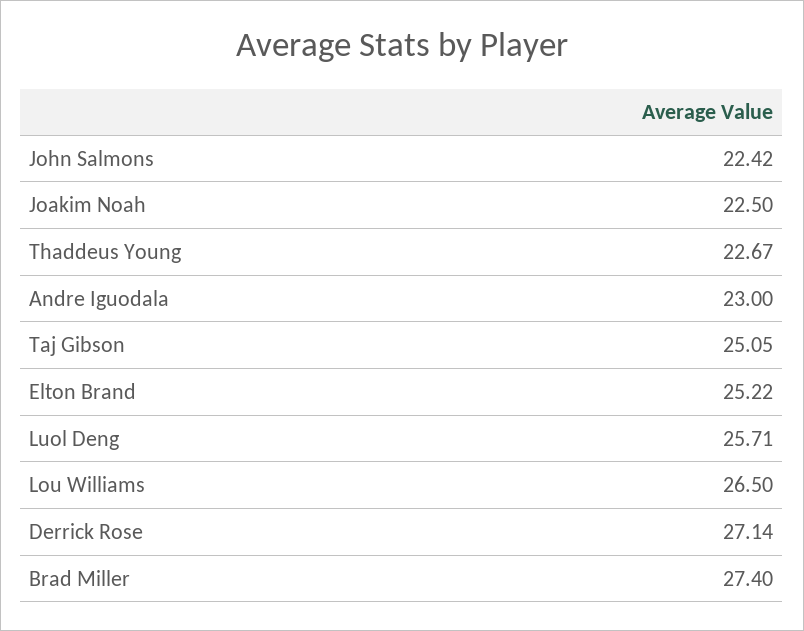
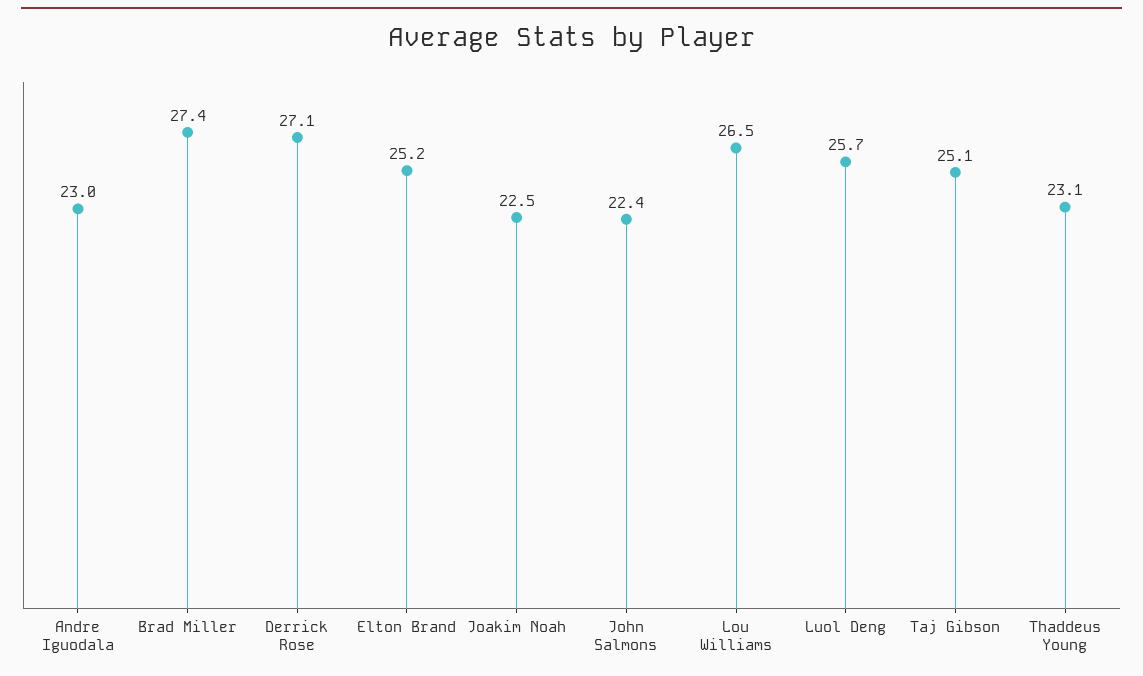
Thaddeus Young: 22.67 -> 23.1

